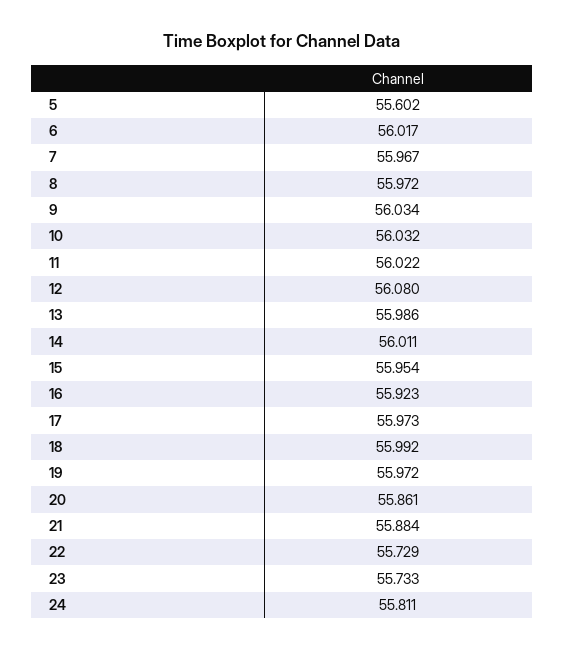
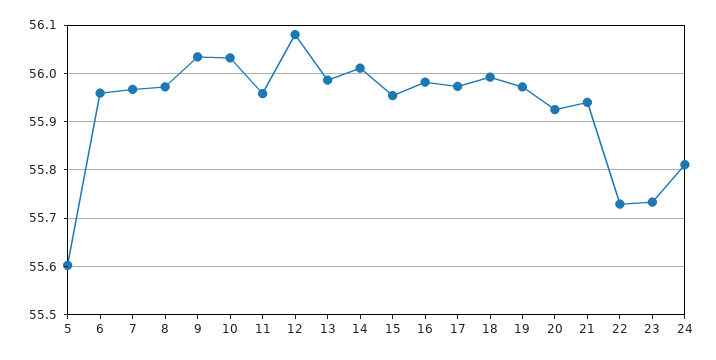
6: 56.017 -> 55.96
11: 56.022 -> 55.96
16: 55.923 -> 55.98
20: 55.861 -> 55.92
21: 55.884 -> 55.94

